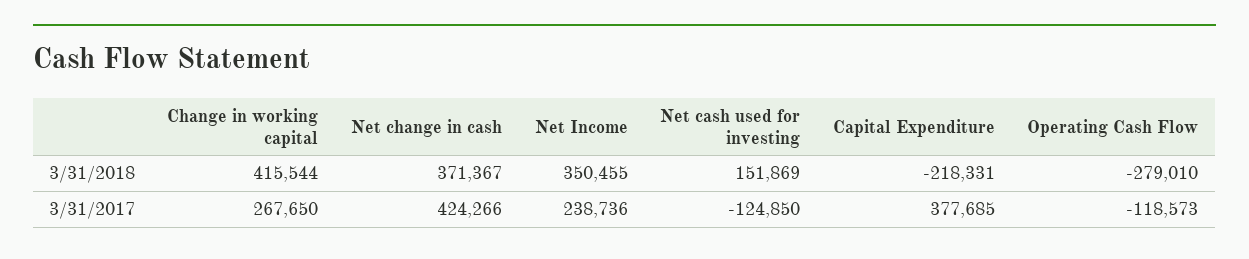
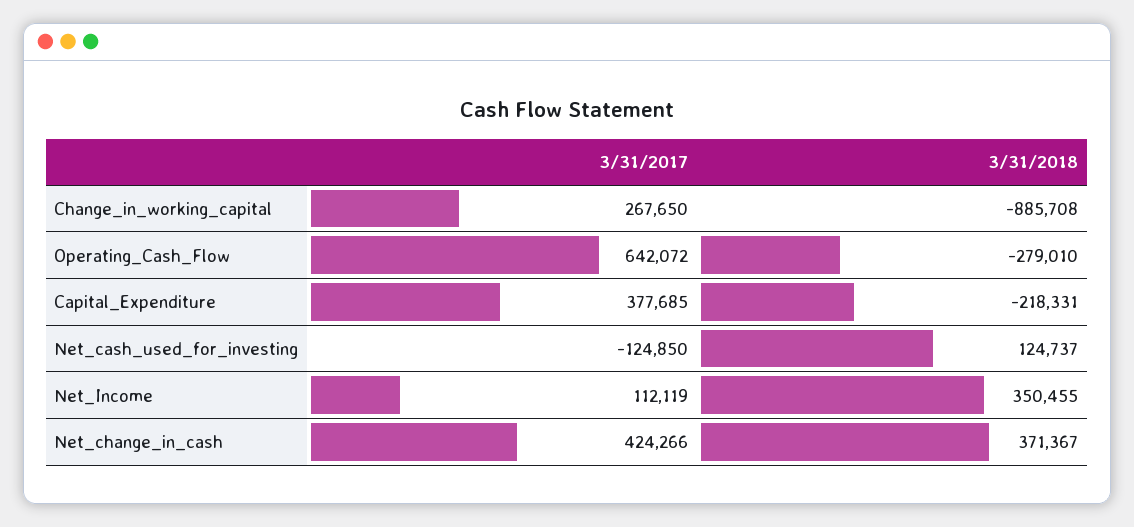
Change in working capital, 3/31/2018: 415544 -> -885708
Net cash used for investing, 3/31/2018: 151869 -> 124737
Net Income, 3/31/2017: 238736 -> 112119
Operating Cash Flow, 3/31/2017: -118573 -> 642072

